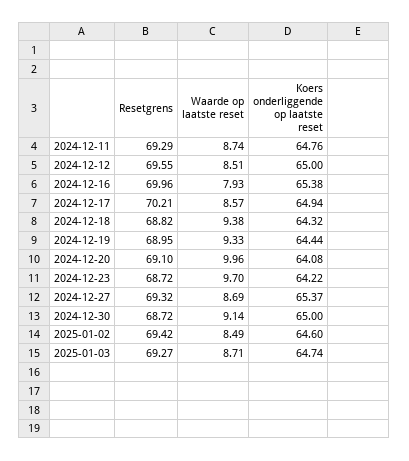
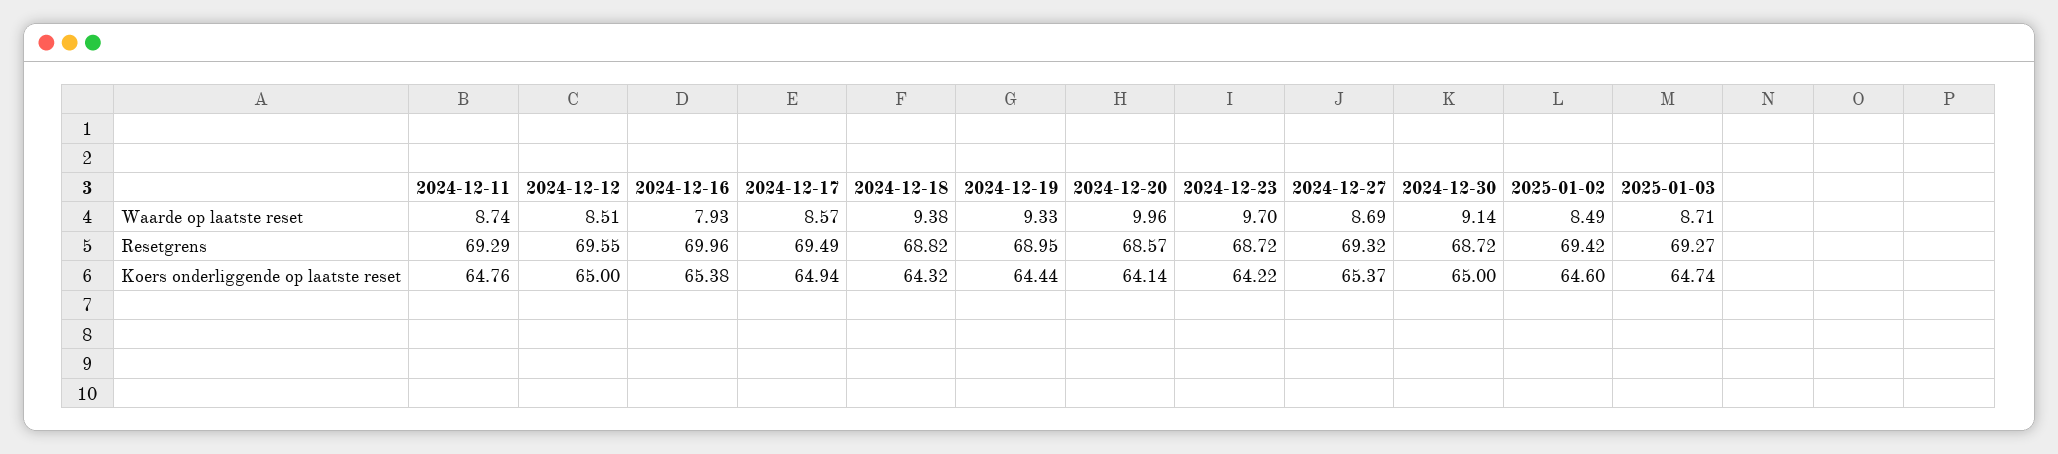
Resetgrens, 2024-12-17: 70.21 -> 69.49
Resetgrens, 2024-12-20: 69.1 -> 68.57
Koers onderliggende op laatste reset, 2024-12-20: 64.08 -> 64.14

